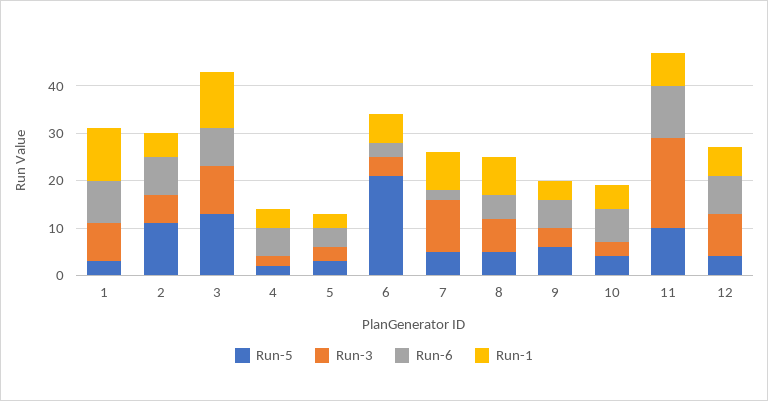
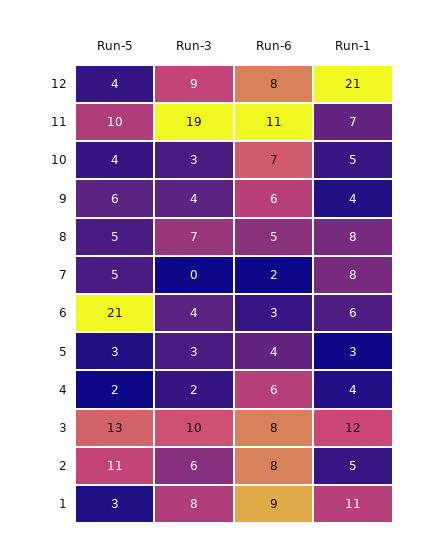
Run-3, 7: 10 -> 0
Run-1, 12: 5 -> 21

